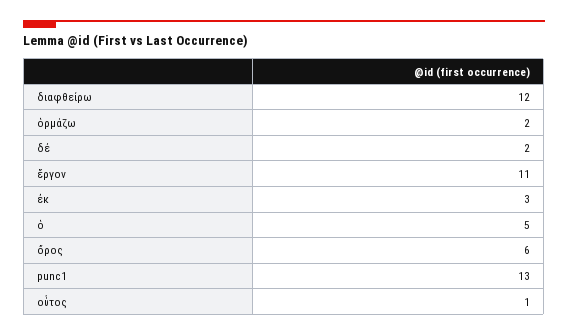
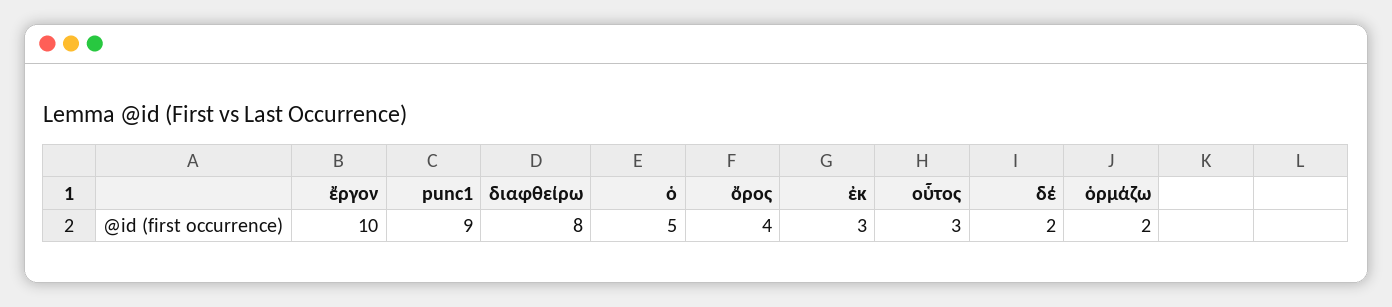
διαφθείρω: 12 -> 8
ἔργον: 11 -> 10
ὄρος: 6 -> 4
punc1: 13 -> 9
οὗτος: 1 -> 3

